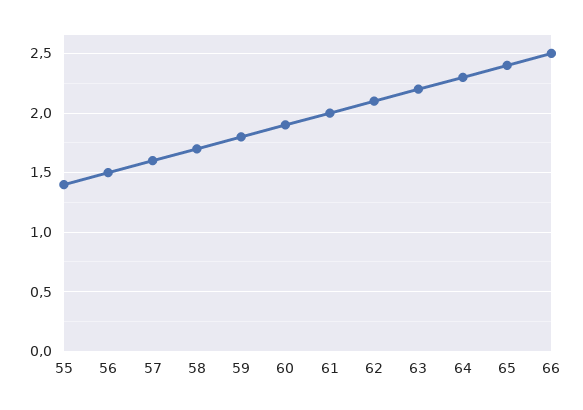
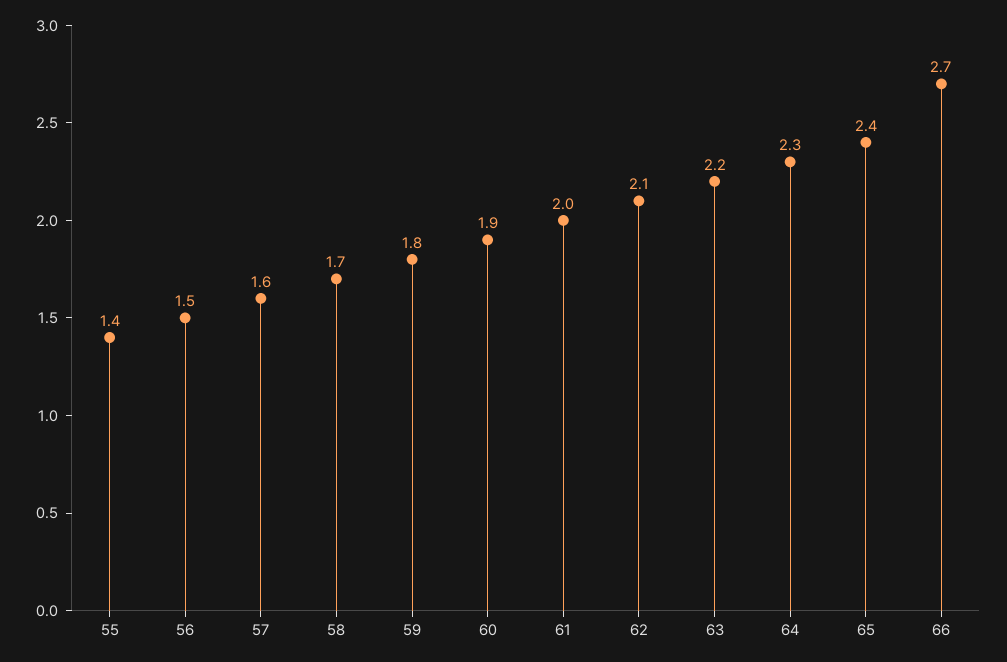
66: 2.5 -> 2.7

